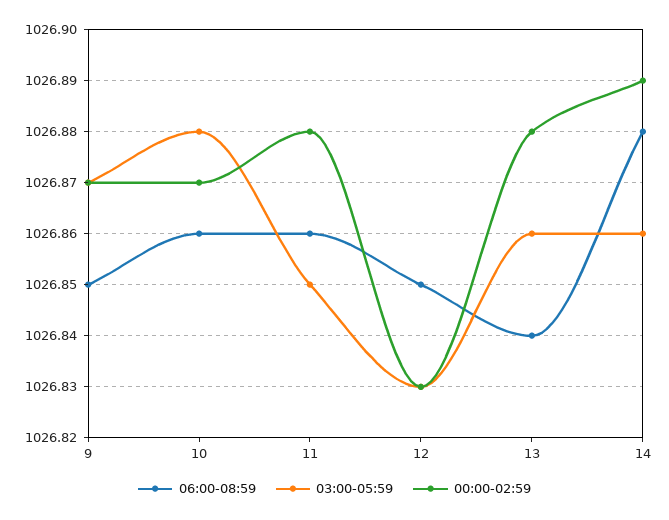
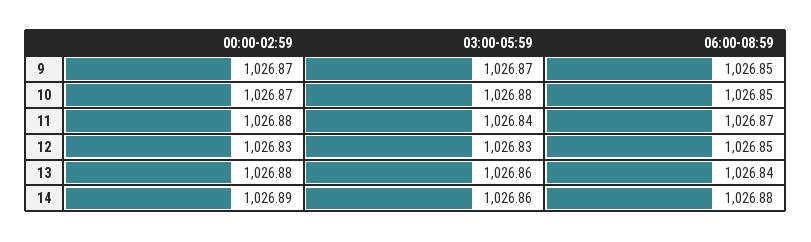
06:00-08:59, 10: 1026.86 -> 1026.85
06:00-08:59, 11: 1026.86 -> 1026.87
03:00-05:59, 11: 1026.85 -> 1026.84

